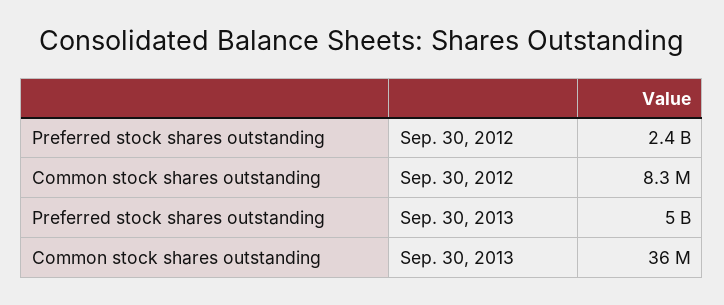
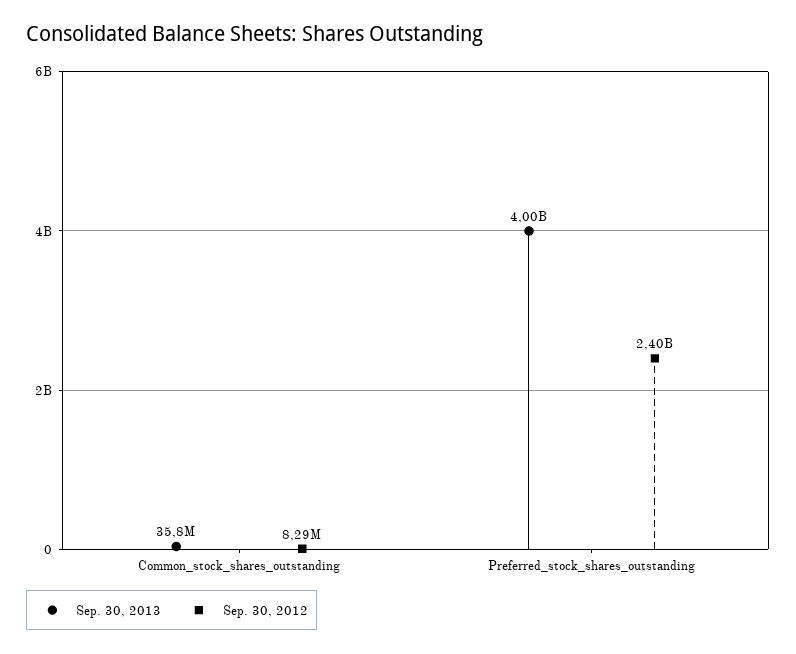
Sep. 30, 2013, Preferred stock shares outstanding: 5000000000 -> 4000000000

